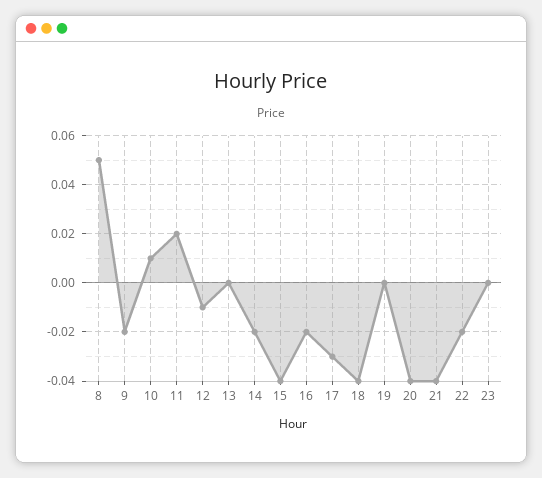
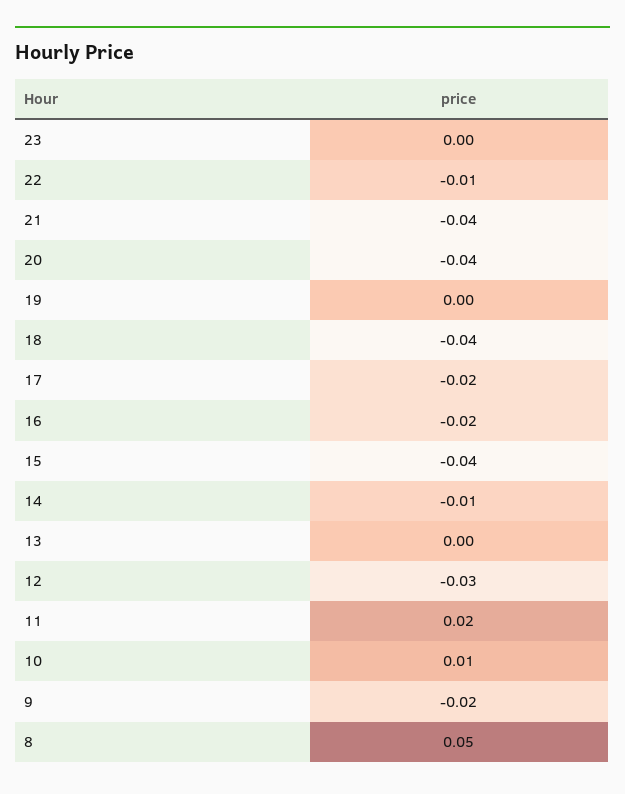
12: -0.01 -> -0.03
14: -0.02 -> -0.01
17: -0.03 -> -0.02
22: -0.02 -> -0.01

